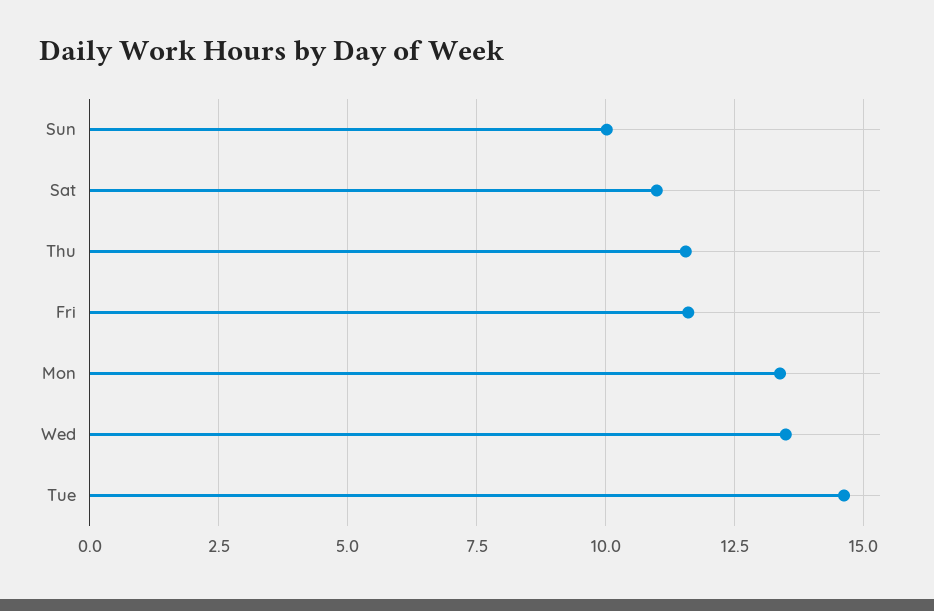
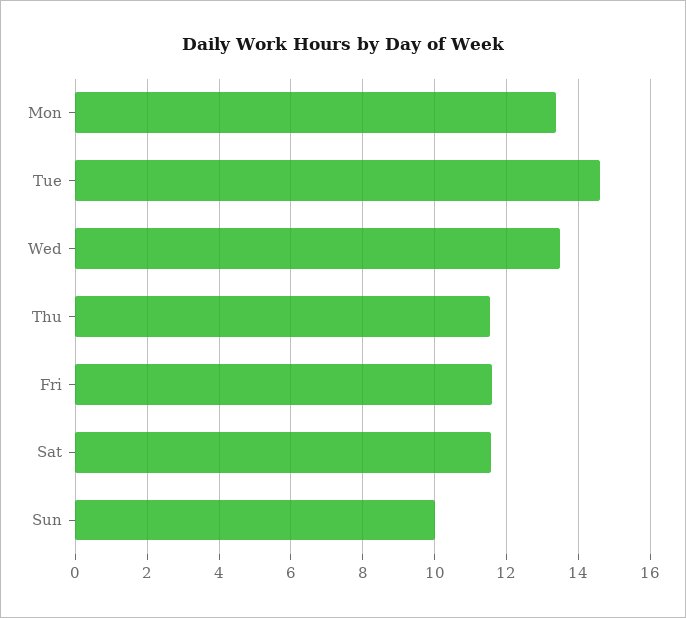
Sat: 11 -> 11.6

